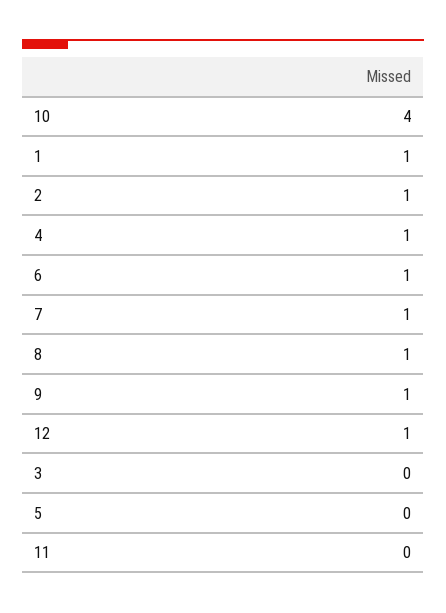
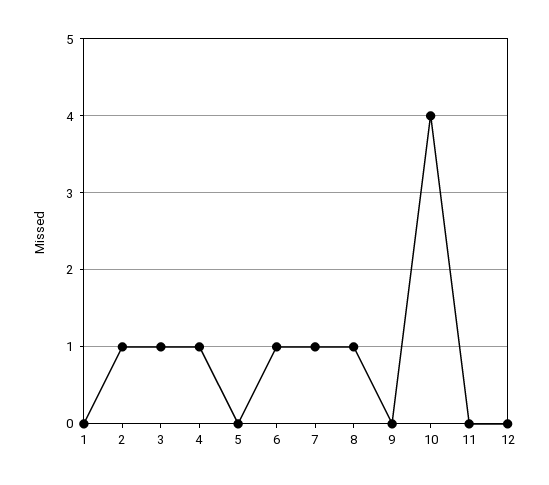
1: 1 -> 0
9: 1 -> 0
12: 1 -> 0
3: 0 -> 1

